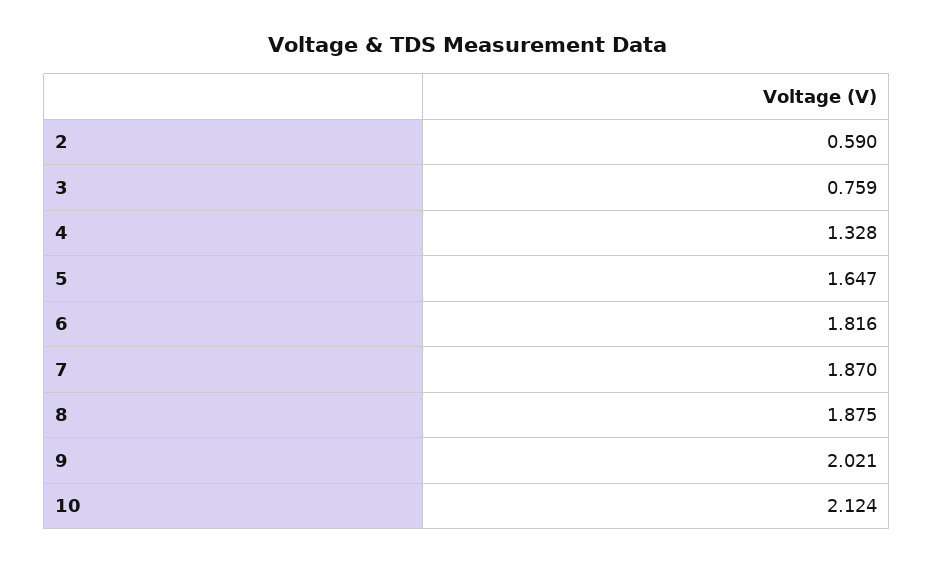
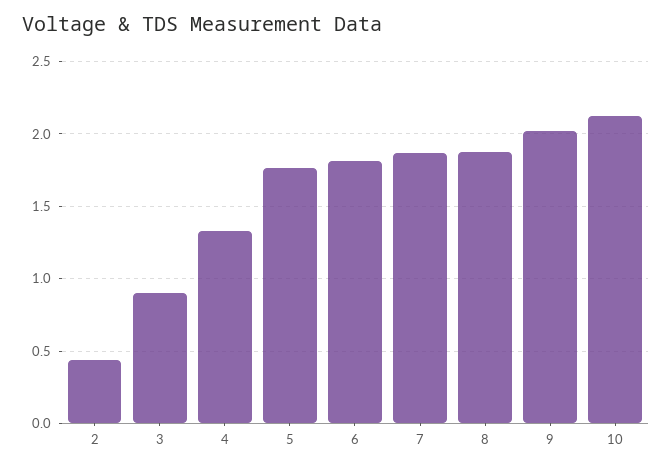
2: 0.59 -> 0.45
3: 0.759 -> 0.9
5: 1.647 -> 1.75

